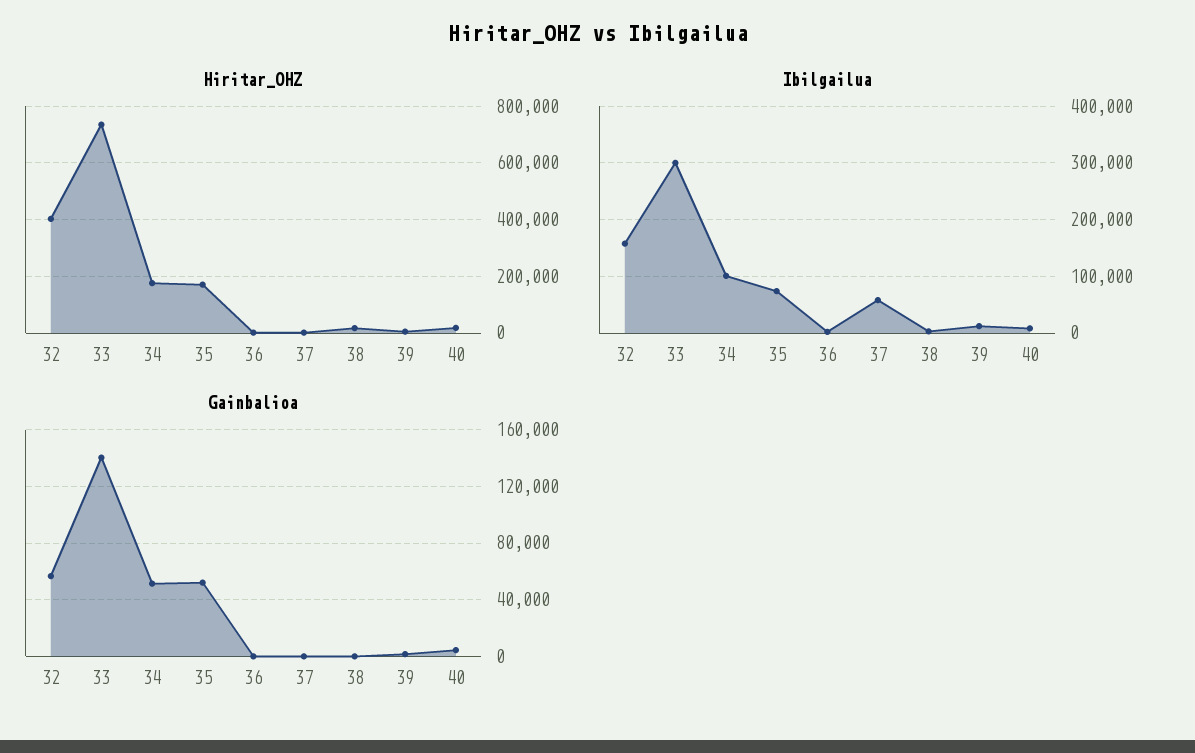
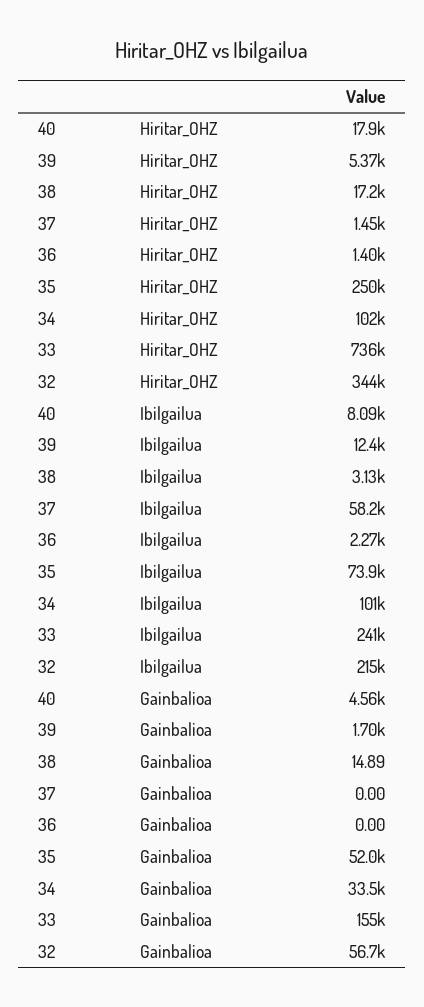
Hiritar_OHZ, 32: 400000 -> 344000
Hiritar_OHZ, 34: 175000 -> 102000
Hiritar_OHZ, 35: 175000 -> 250000
Ibilgailua, 32: 160000 -> 215000
Ibilgailua, 33: 300000 -> 241000
Gainbalioa, 33: 140000 -> 155000
Gainbalioa, 34: 50000 -> 33500

